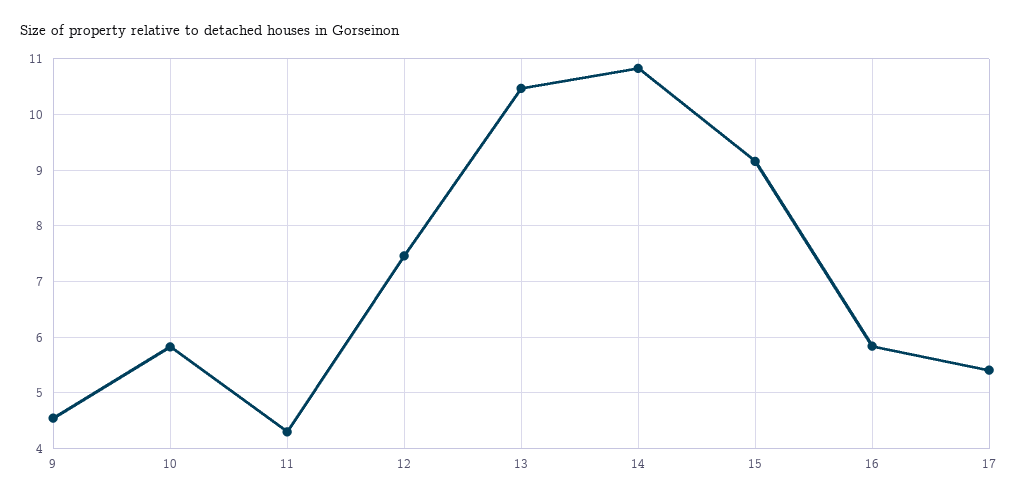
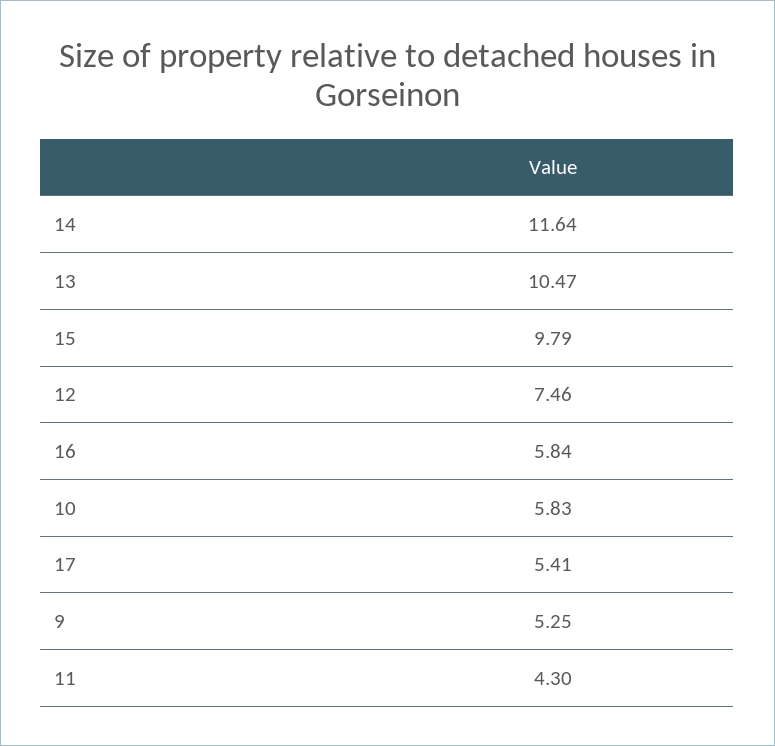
9: 4.6 -> 5.25
14: 10.8 -> 11.64
15: 9.2 -> 9.79

